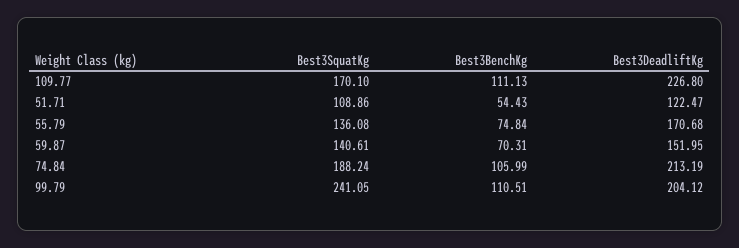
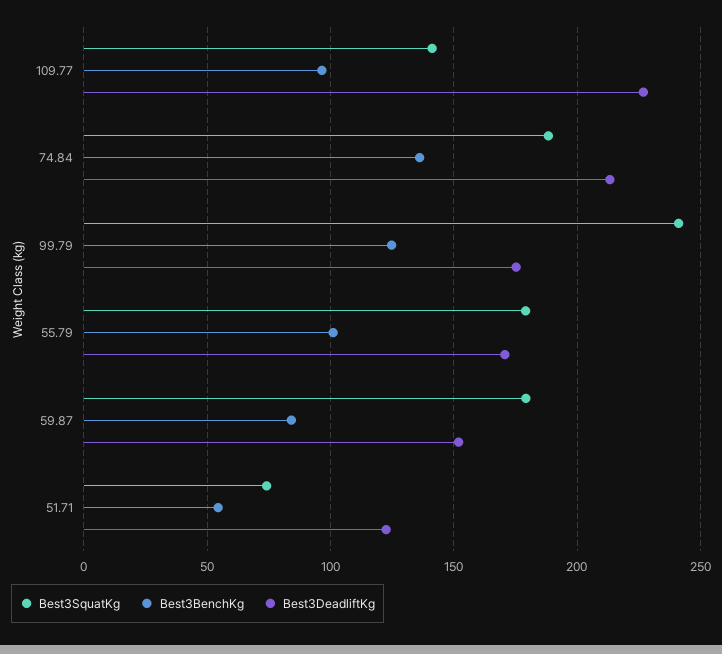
Best3SquatKg, 109.77: 170.1 -> 140
Best3BenchKg, 109.77: 111.13 -> 95
Best3SquatKg, 51.71: 108.86 -> 75
Best3SquatKg, 55.79: 136.08 -> 180
Best3BenchKg, 55.79: 74.84 -> 100
Best3SquatKg, 59.87: 140.61 -> 180
Best3BenchKg, 59.87: 70.31 -> 85
Best3BenchKg, 74.84: 105.99 -> 135
Best3BenchKg, 99.79: 110.51 -> 125
Best3DeadliftKg, 99.79: 204.12 -> 175

